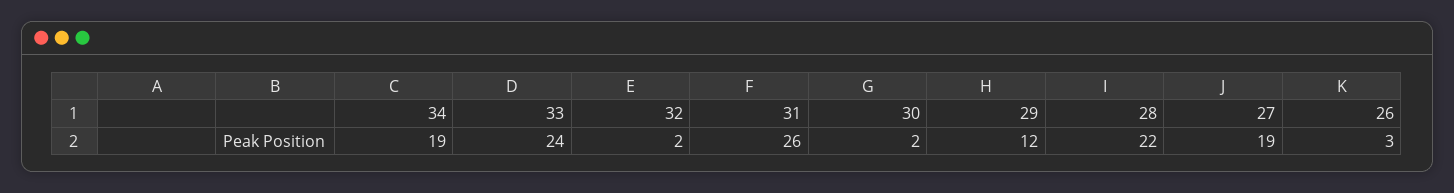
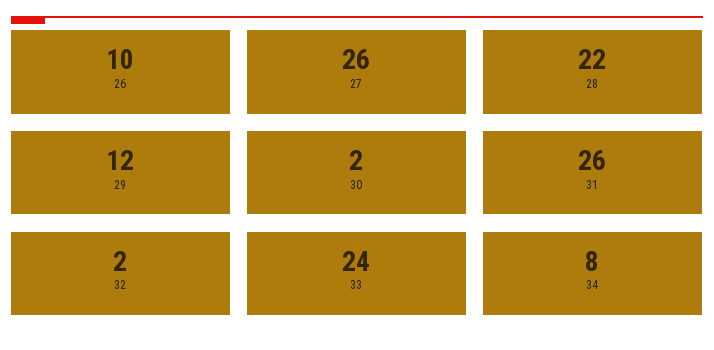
34: 19 -> 8
27: 19 -> 26
26: 3 -> 10

